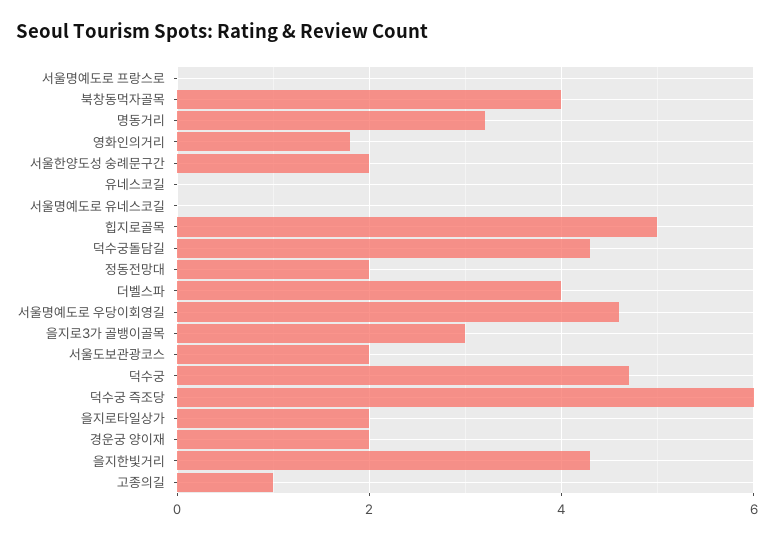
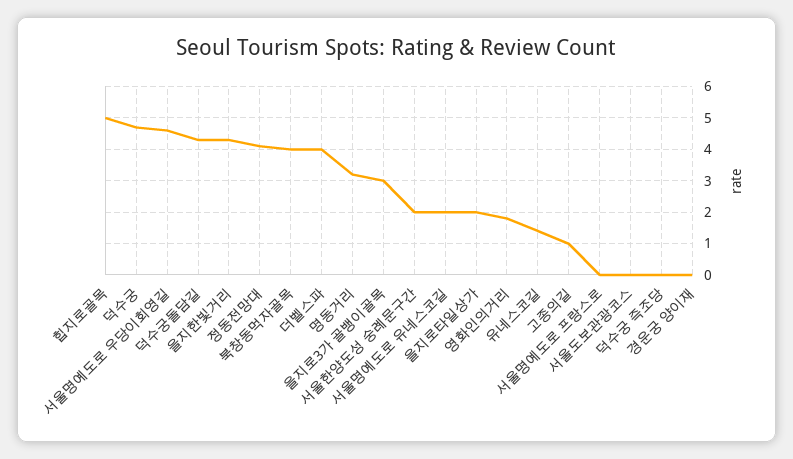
유네스코길: 0 -> 1.5
서울명예도로 유네스코길: 0 -> 2
정동전망대: 2 -> 4
서울도보관광코스: 2 -> 0
덕수궁 즉조당: 6 -> 0
경운궁 양이재: 2 -> 0

